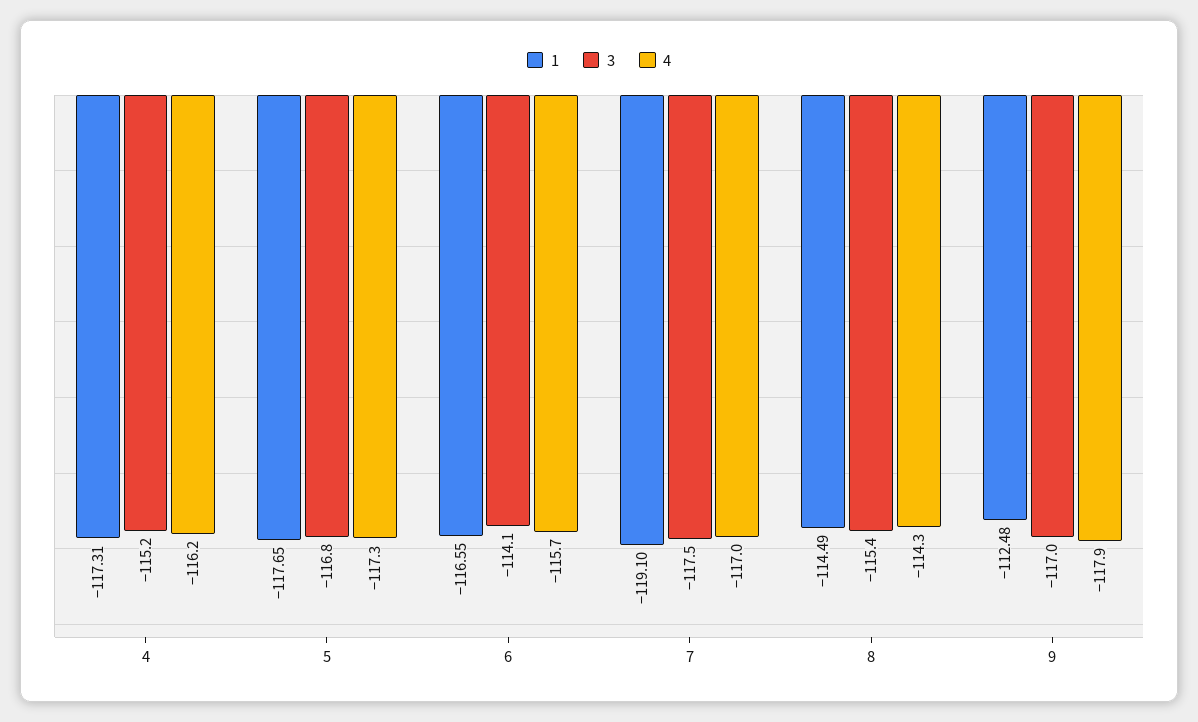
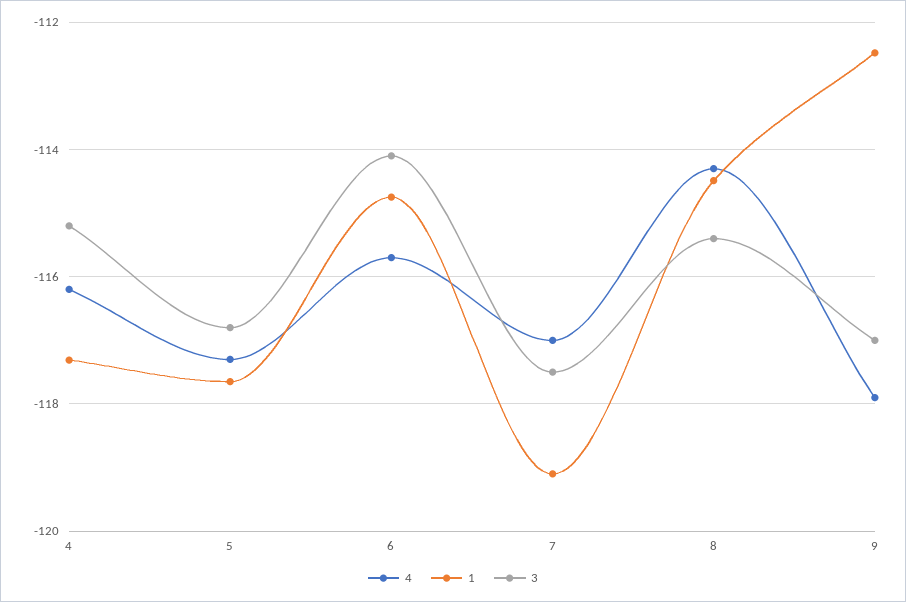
1, 6: -116.55 -> -114.8

